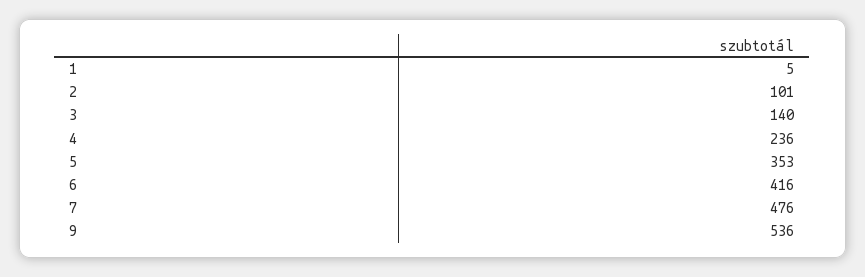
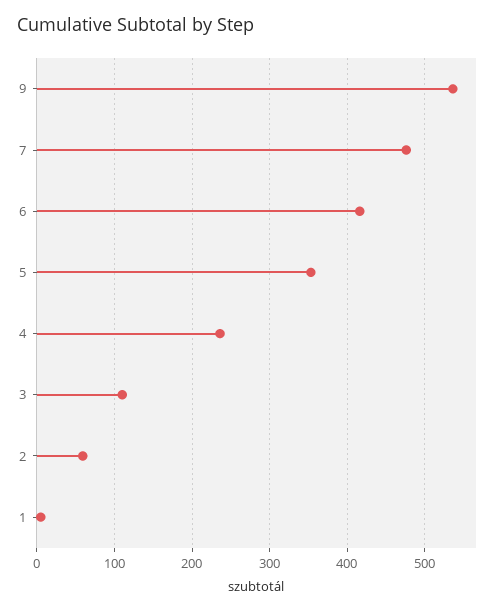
2: 101 -> 60
3: 140 -> 110

